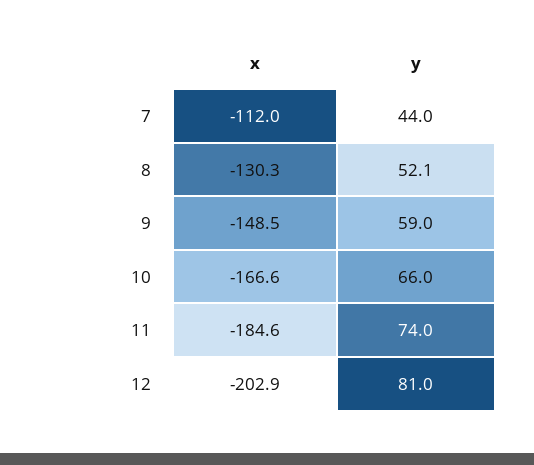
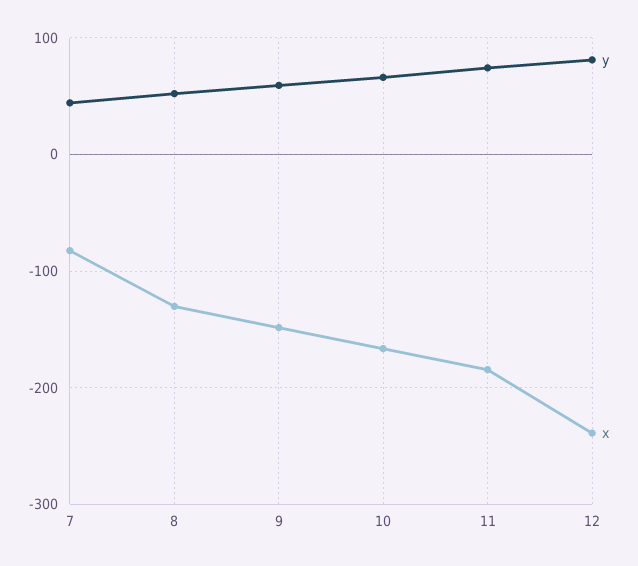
x, 7: -112 -> -80
x, 12: -202.9 -> -240

